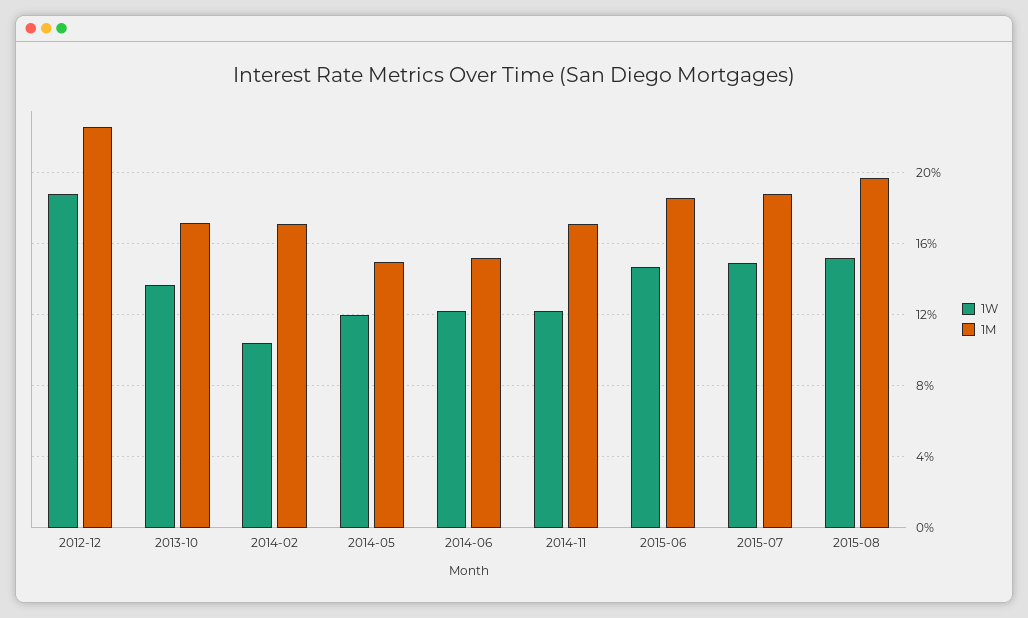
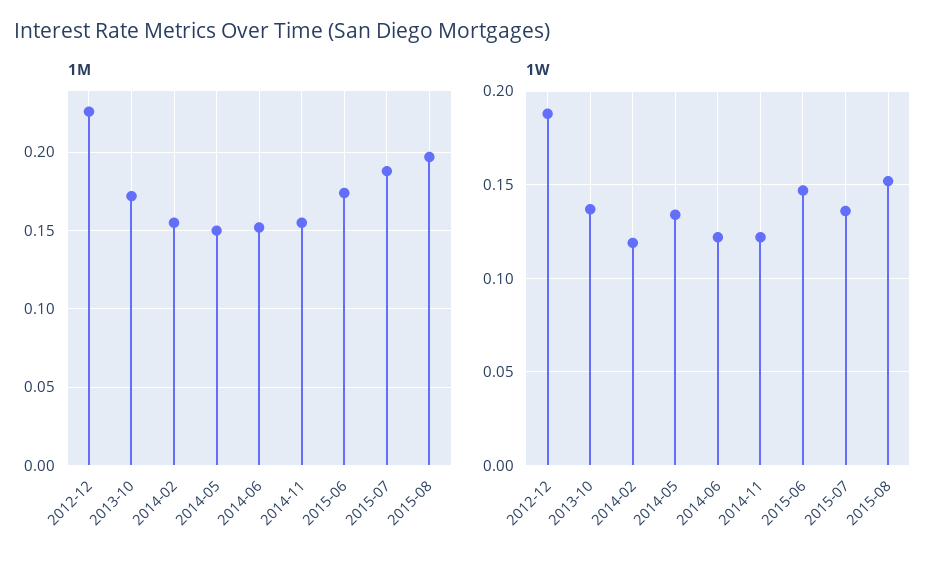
1W, 2014-02: 0.105 -> 0.12
1M, 2014-02: 0.17 -> 0.155
1W, 2014-05: 0.12 -> 0.135
1M, 2014-11: 0.17 -> 0.155
1M, 2015-06: 0.185 -> 0.175
1W, 2015-07: 0.15 -> 0.135

